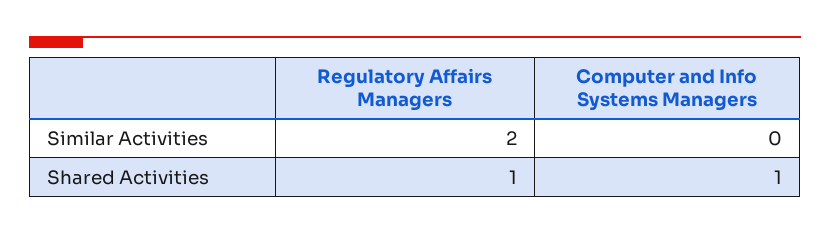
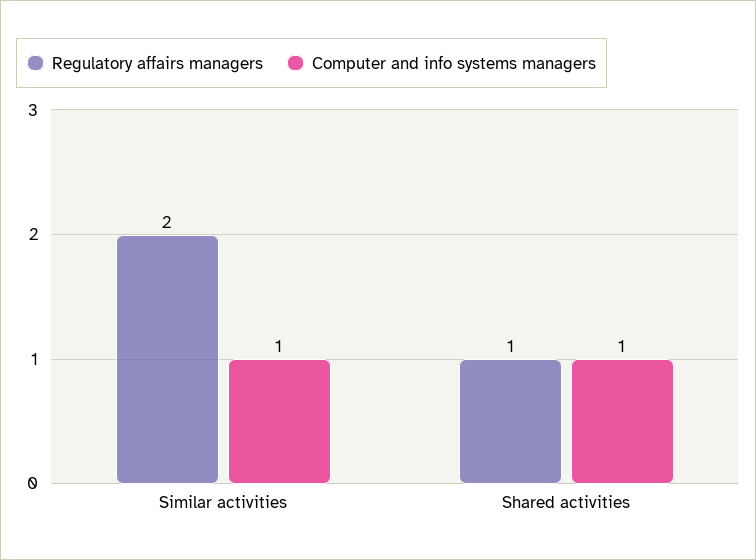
Computer and Info Systems Managers, Similar Activities: 0 -> 1

